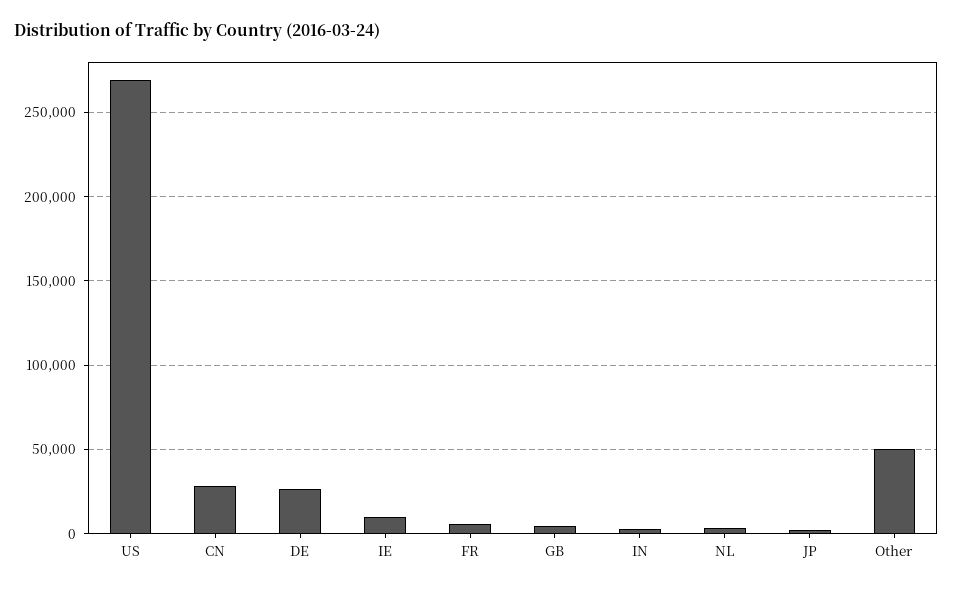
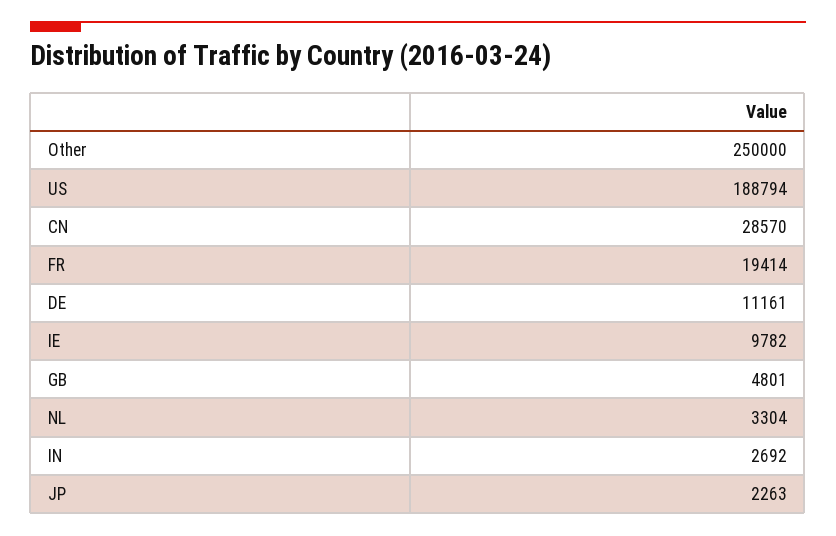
US: 270000 -> 188794
DE: 25000 -> 11161
FR: 5000 -> 19414
Other: 50000 -> 250000

